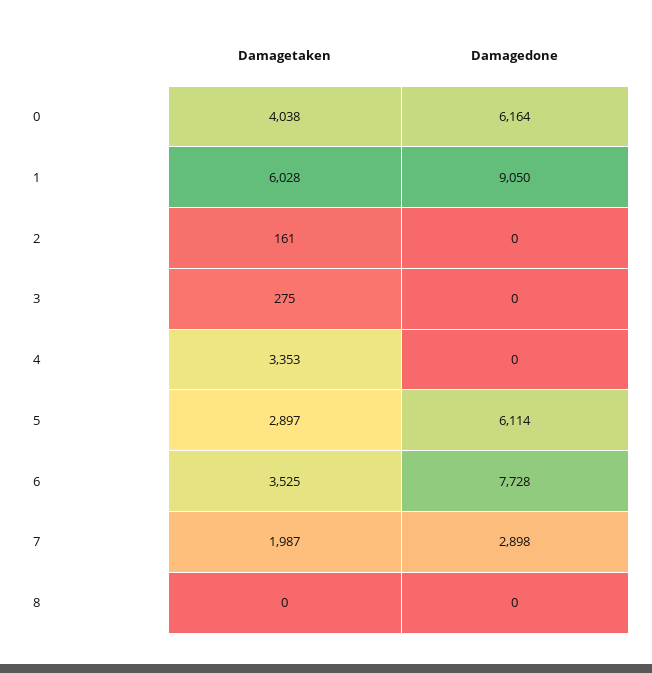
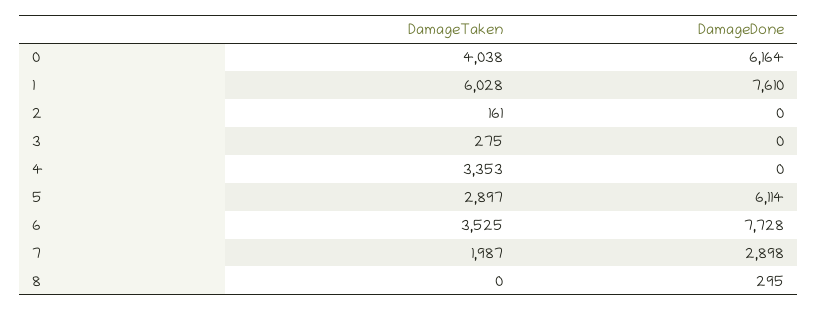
Damagedone, 1: 9050 -> 7610
Damagedone, 8: 0 -> 295

